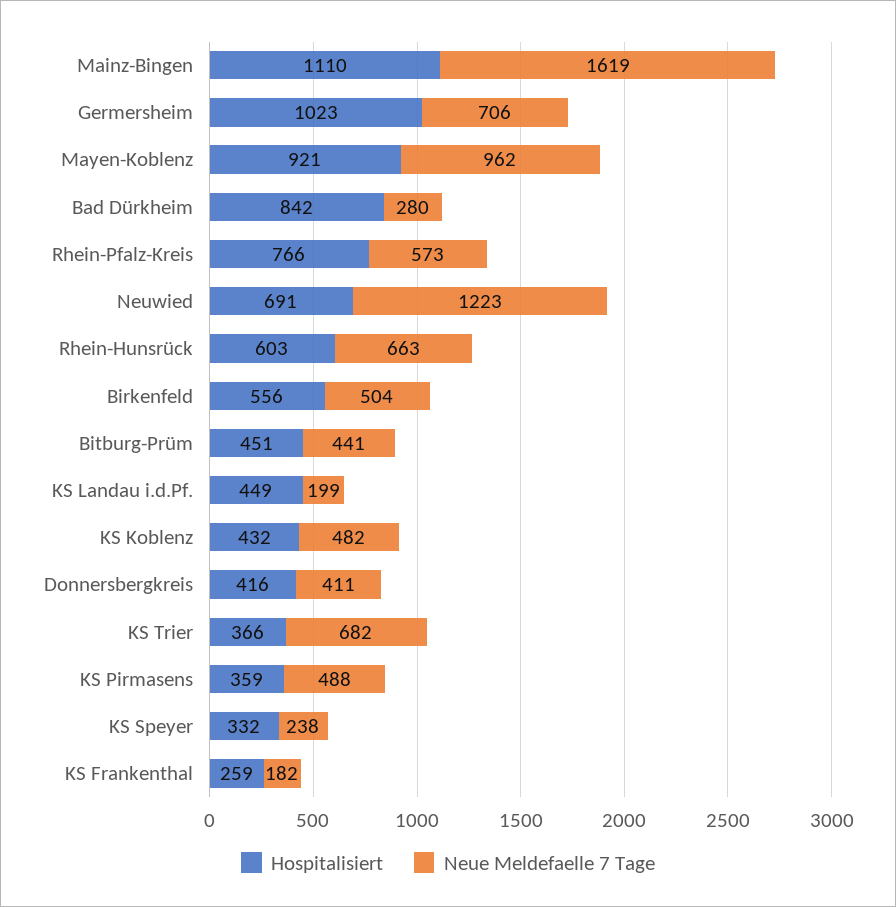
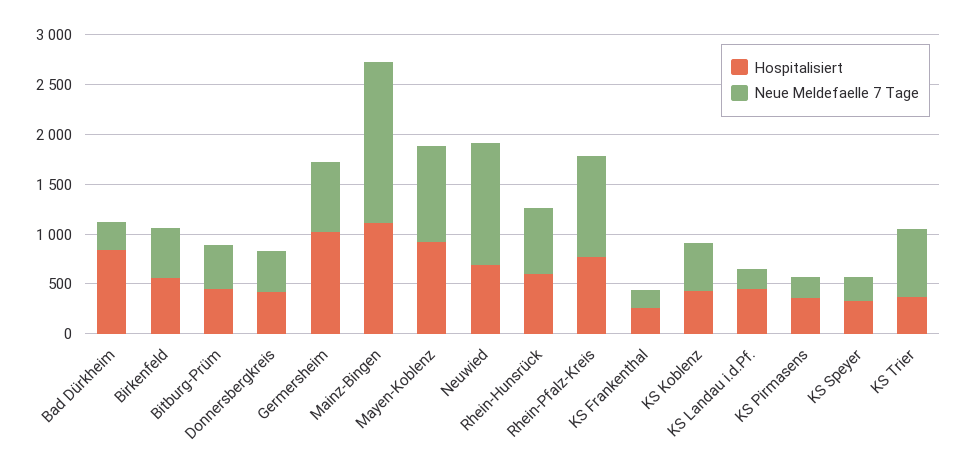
Neue Meldefaelle 7 Tage, Rhein-Pfalz-Kreis: 573 -> 1000
Neue Meldefaelle 7 Tage, KS Pirmasens: 488 -> 200

